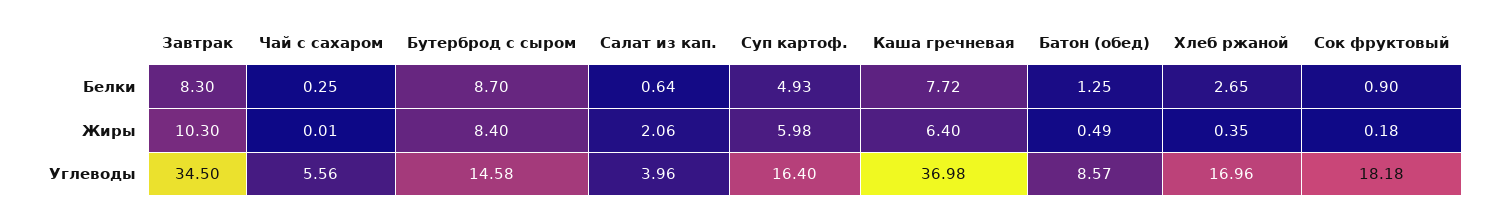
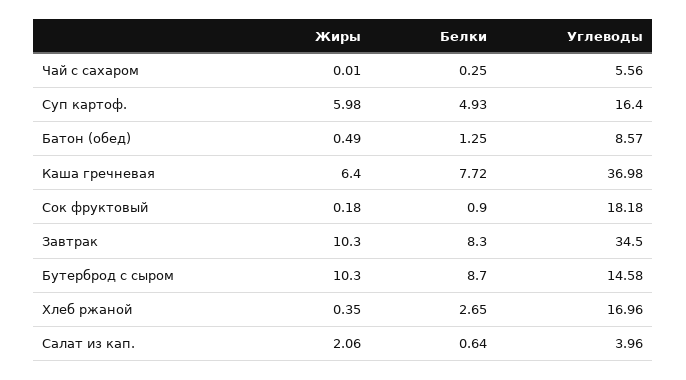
Бутерброд с сыром, Жиры: 8.4 -> 10.3

